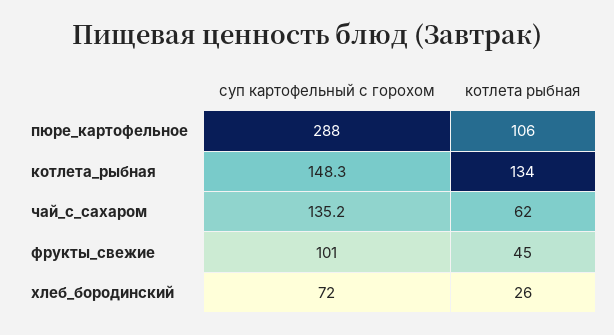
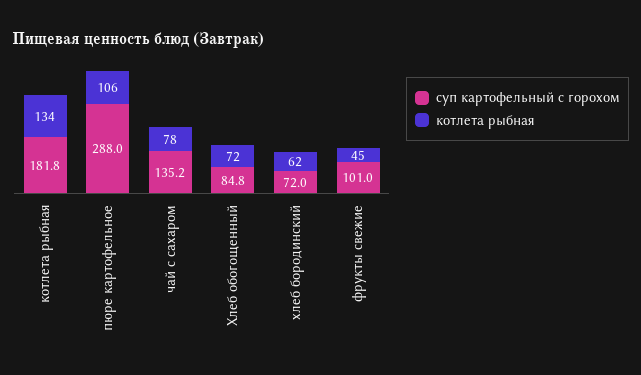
суп картофельный с горохом, котлета_рыбная: 148.3 -> 181.8
котлета рыбная, чай_с_сахаром: 62 -> 78
котлета рыбная, хлеб_бородинский: 26 -> 62
суп картофельный с горохом, Хлеб обогощенный: none -> 84.8
котлета рыбная, Хлеб обогощенный: none -> 72

